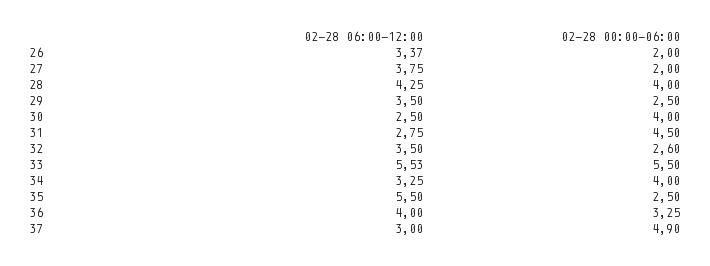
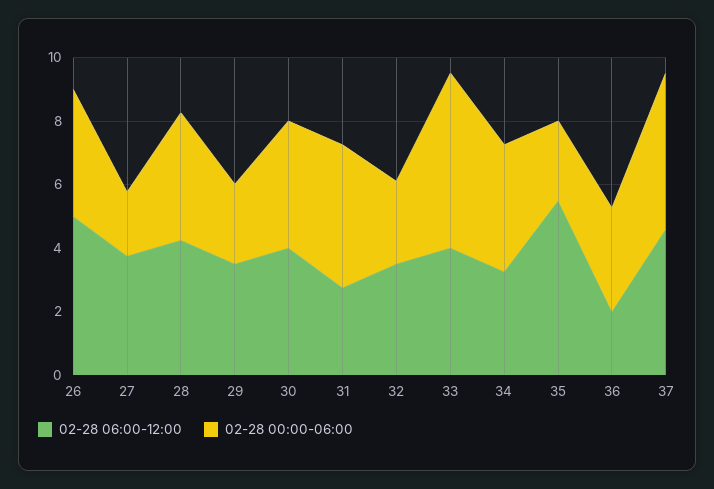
02-28 06:00-12:00, 26: 3.37 -> 5
02-28 00:00-06:00, 26: 2 -> 4
02-28 06:00-12:00, 30: 2.5 -> 4
02-28 06:00-12:00, 33: 5.53 -> 4
02-28 06:00-12:00, 36: 4 -> 2
02-28 06:00-12:00, 37: 3 -> 4.5

